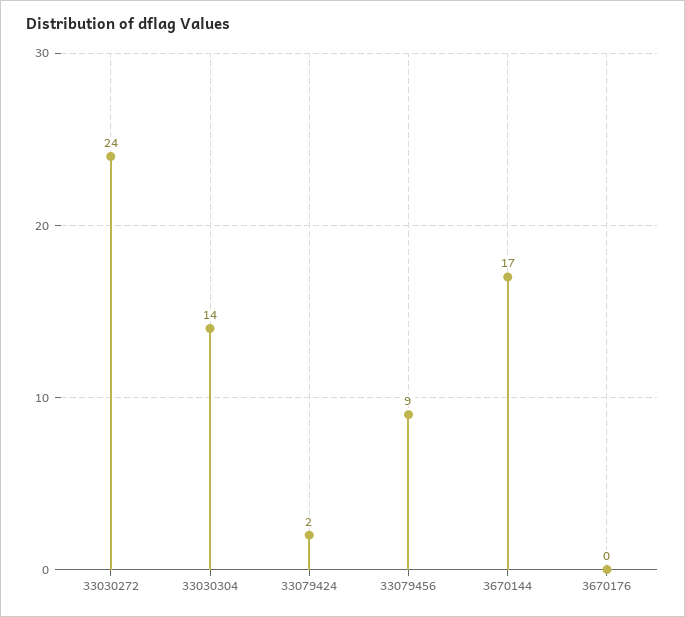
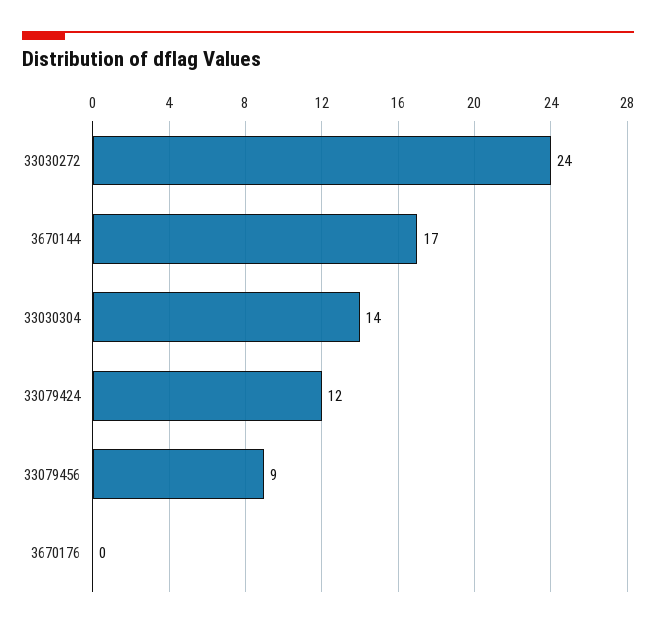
33079424: 2 -> 12

